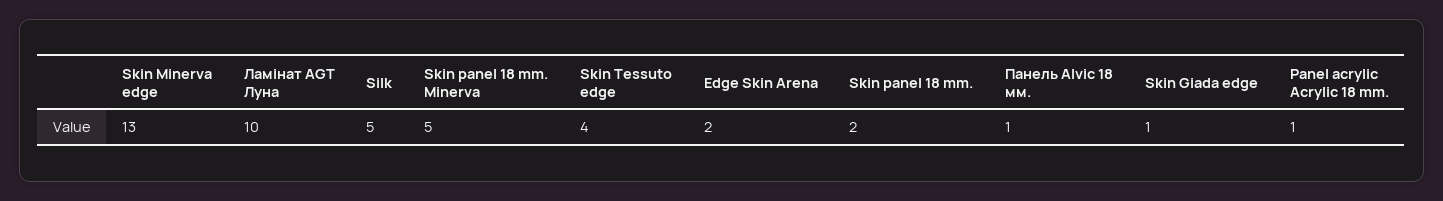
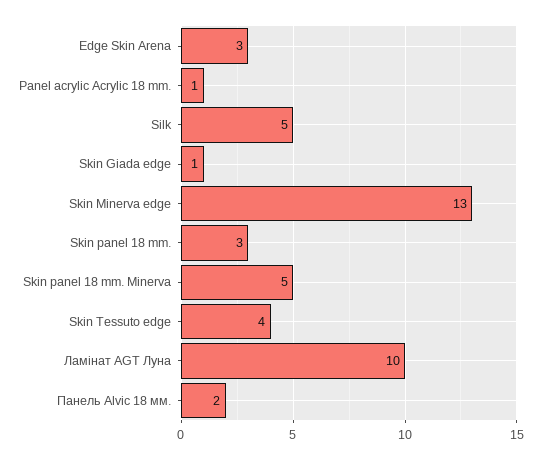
Edge Skin Arena: 2 -> 3
Skin panel 18 mm.: 2 -> 3
Панель Alvic 18 мм.: 1 -> 2

